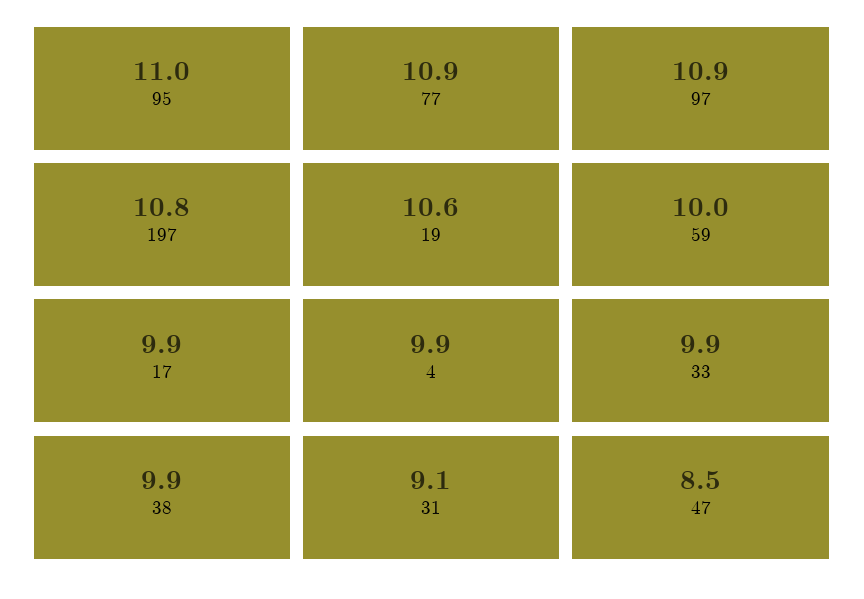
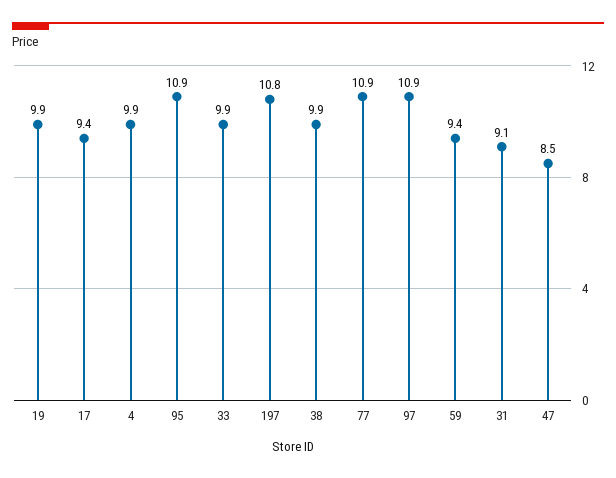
95: 11 -> 10.9
19: 10.6 -> 9.9
59: 10 -> 9.4
17: 9.9 -> 9.4

